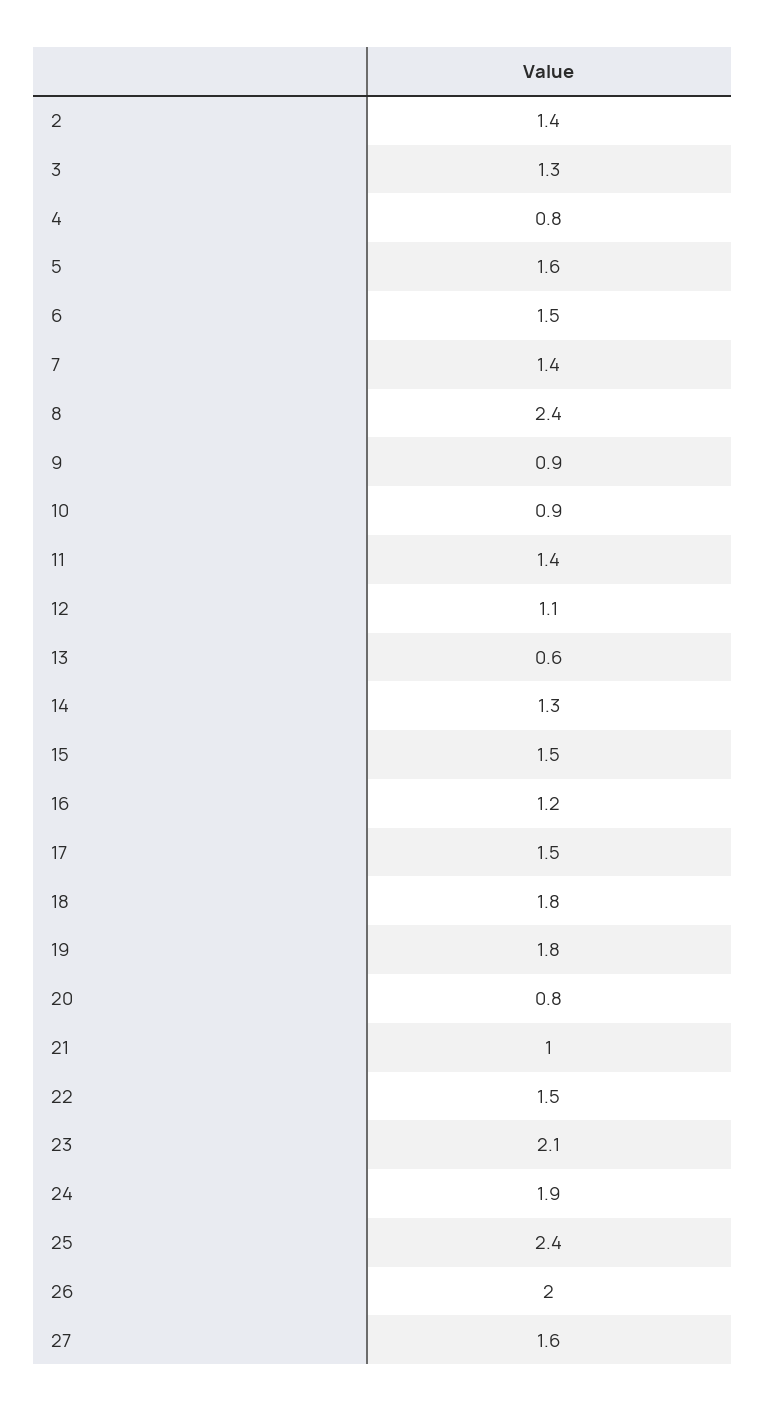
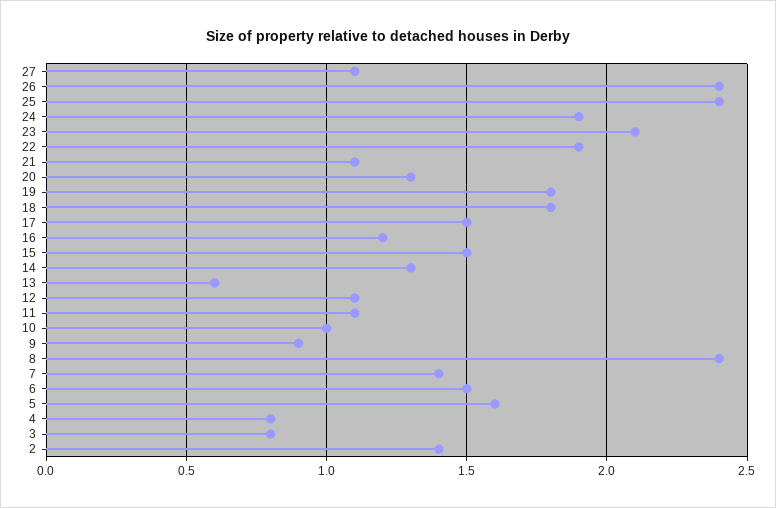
3: 1.3 -> 0.8
10: 0.9 -> 1
11: 1.4 -> 1.1
20: 0.8 -> 1.3
21: 1 -> 1.1
22: 1.5 -> 1.9
26: 2 -> 2.4
27: 1.6 -> 1.1

